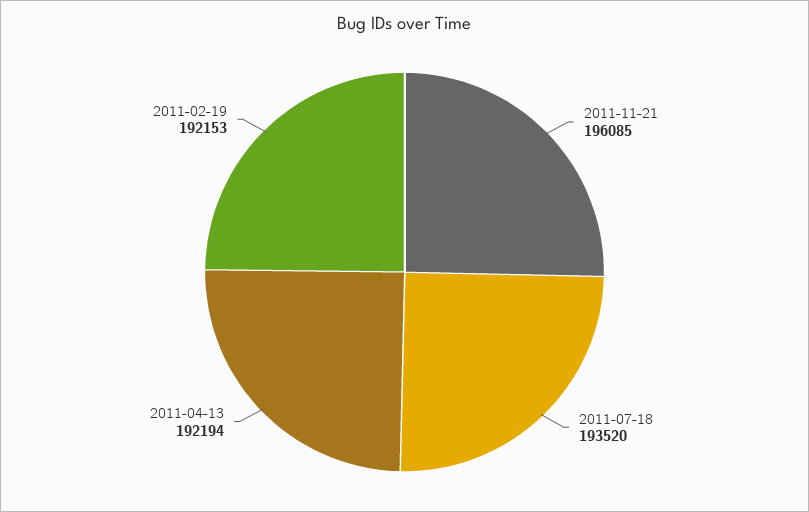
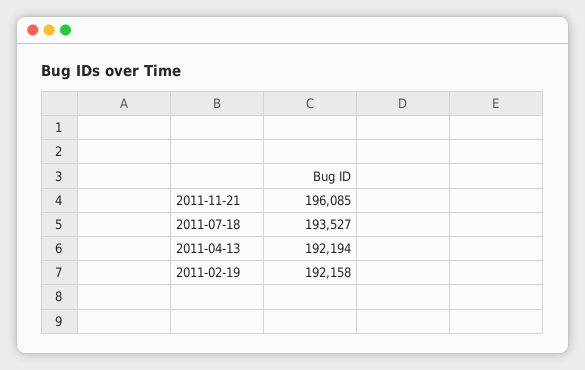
2011-07-18: 193520 -> 193527
2011-02-19: 192153 -> 192158

